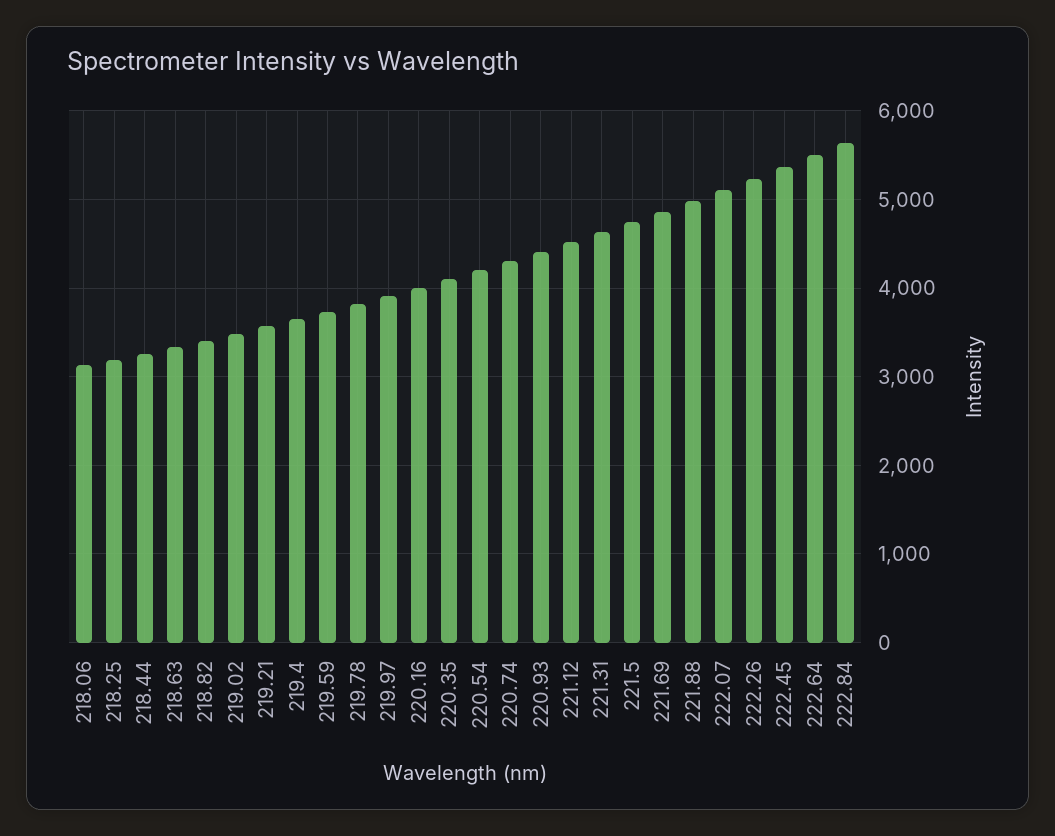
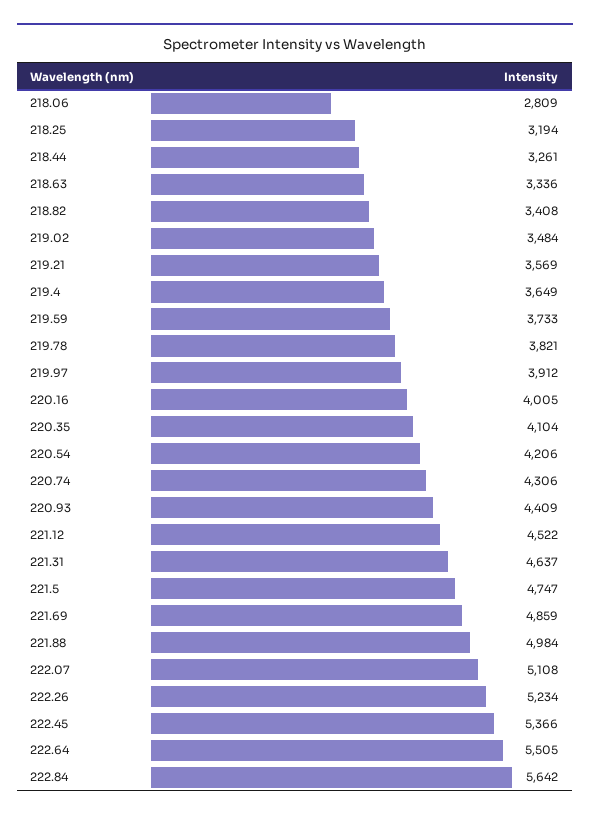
218.06: 3100 -> 2809

